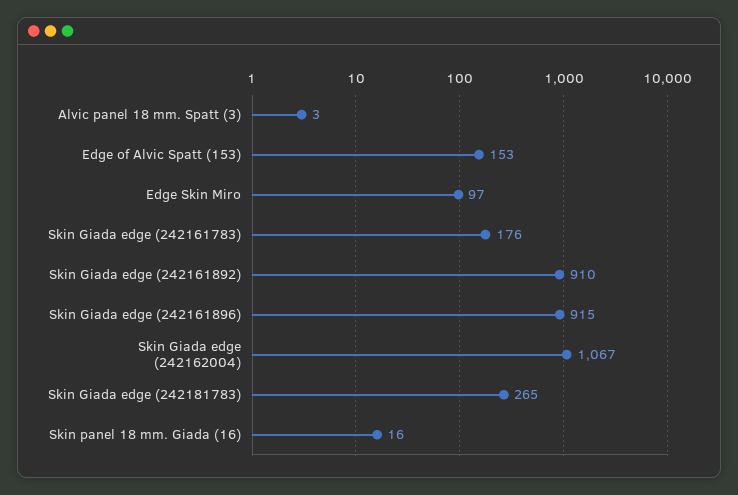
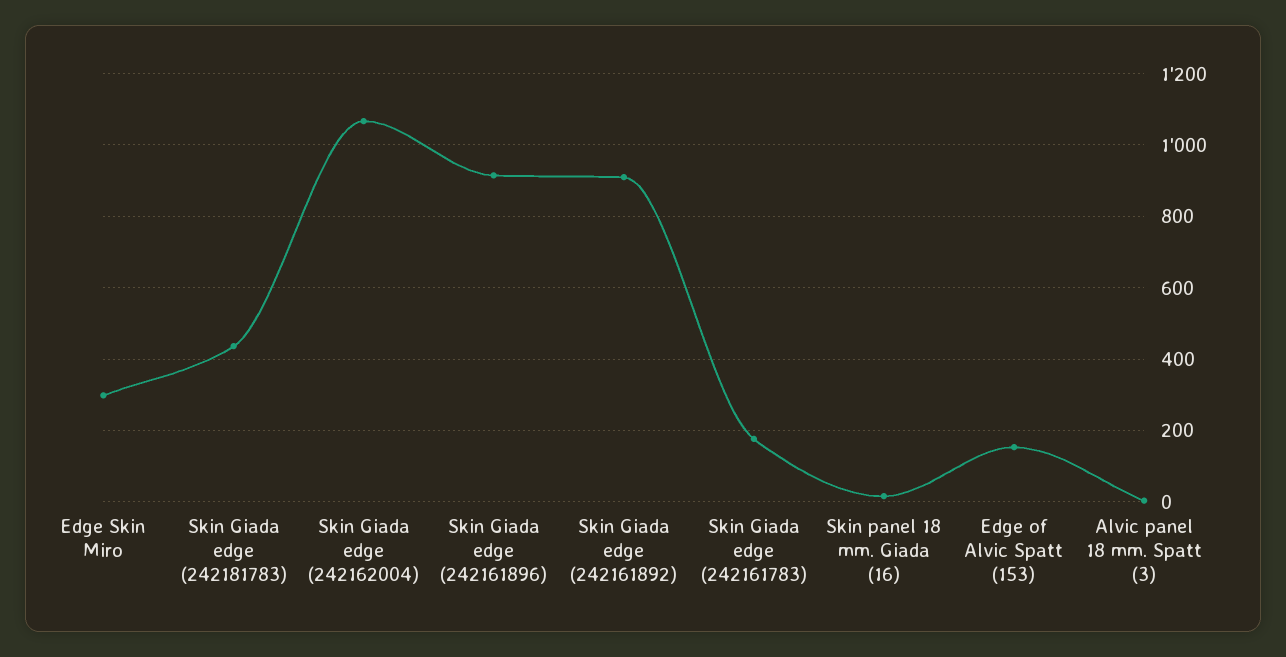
Edge Skin Miro: 97 -> 300
Skin Giada edge (242181783): 265 -> 440

